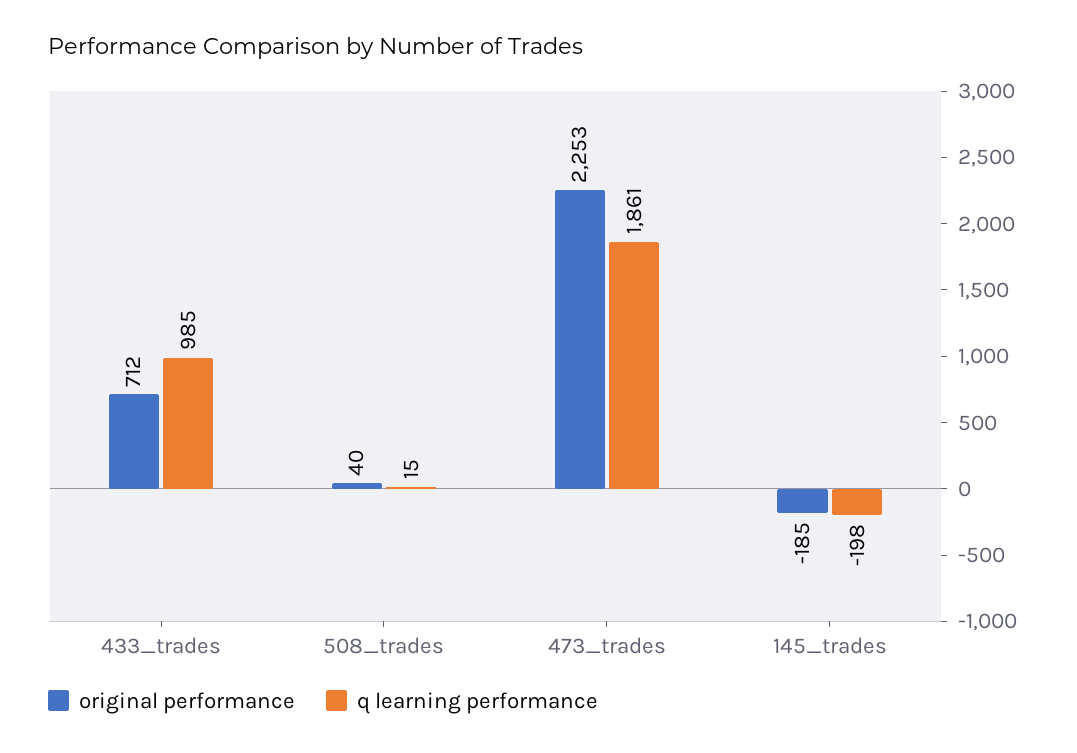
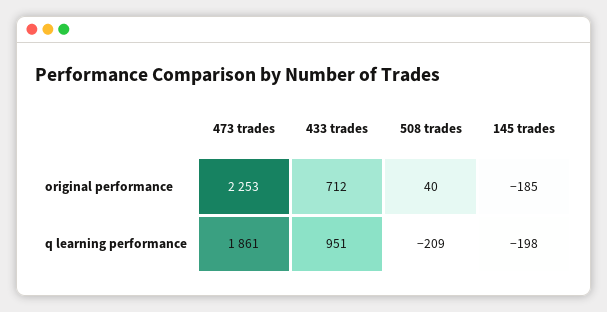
q learning performance, 433_trades: 985 -> 951
q learning performance, 508_trades: 15 -> -209

